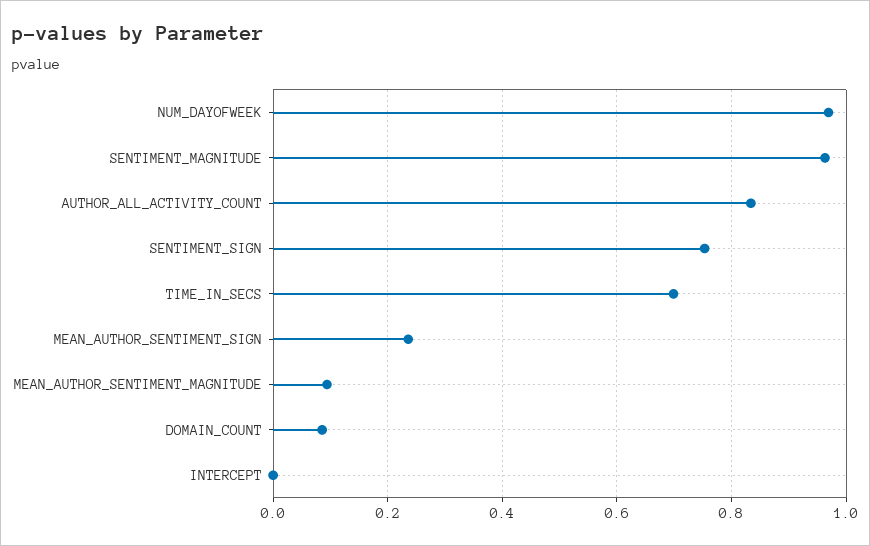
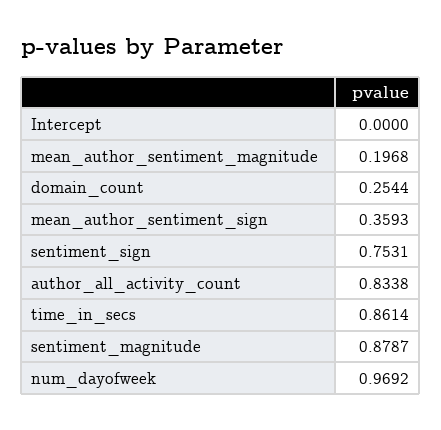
SENTIMENT_MAGNITUDE: 0.96 -> 0.8787
TIME_IN_SECS: 0.7 -> 0.8614
MEAN_AUTHOR_SENTIMENT_SIGN: 0.24 -> 0.3593
MEAN_AUTHOR_SENTIMENT_MAGNITUDE: 0.1 -> 0.1968
DOMAIN_COUNT: 0.08 -> 0.2544

